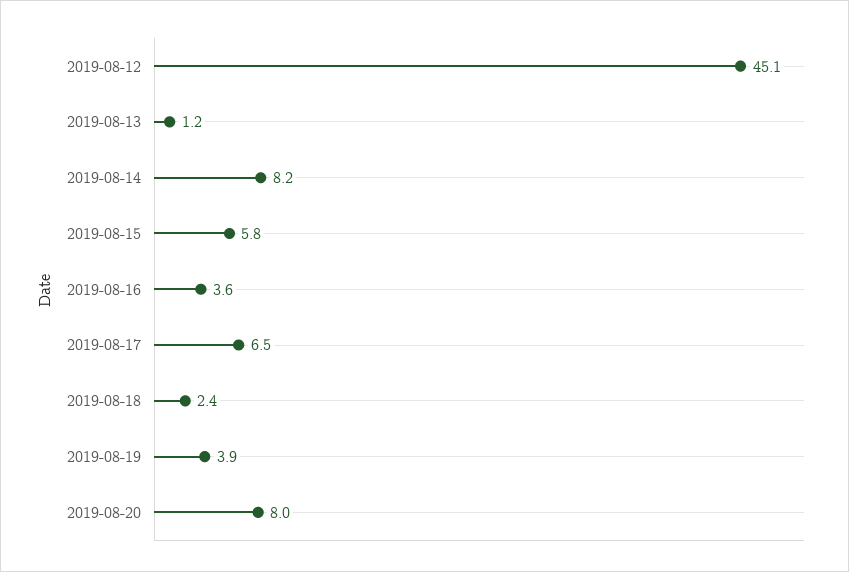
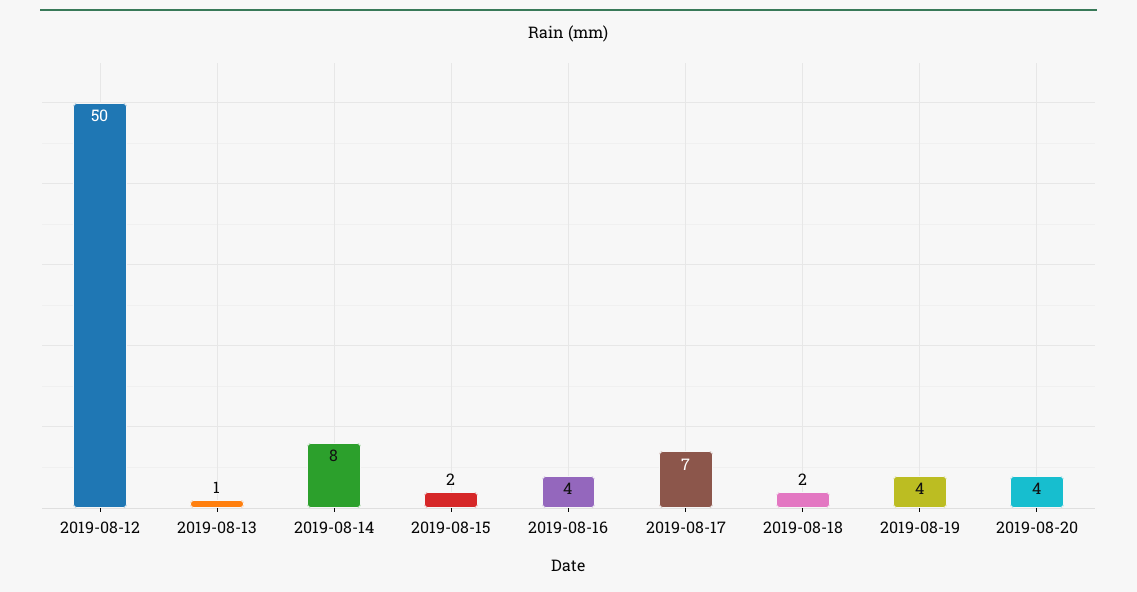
2019-08-12: 45.1 -> 50
2019-08-15: 5.8 -> 2
2019-08-20: 8 -> 4

